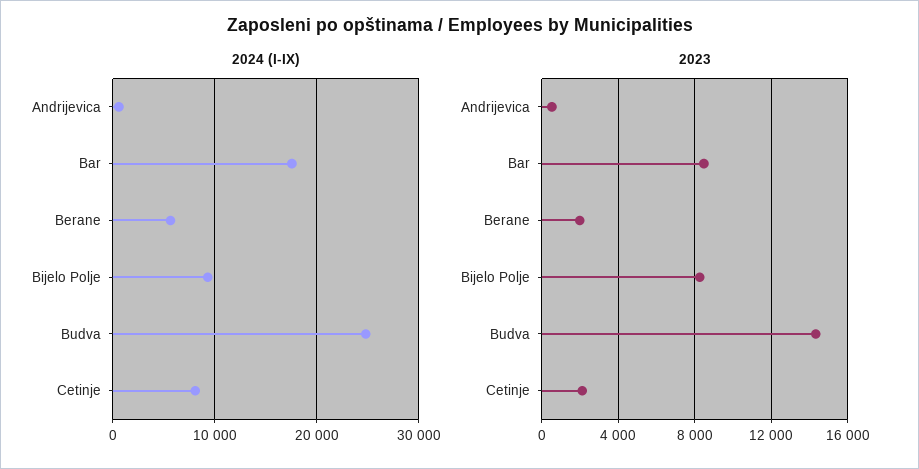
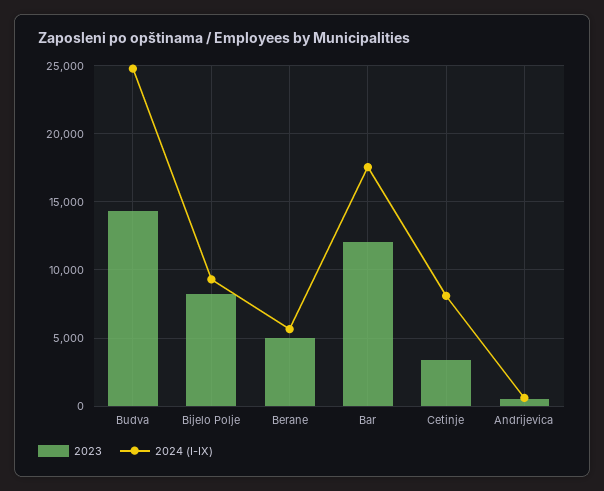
2023, Bar: 8500 -> 12000
2023, Berane: 2000 -> 5000
2023, Cetinje: 2000 -> 3500

